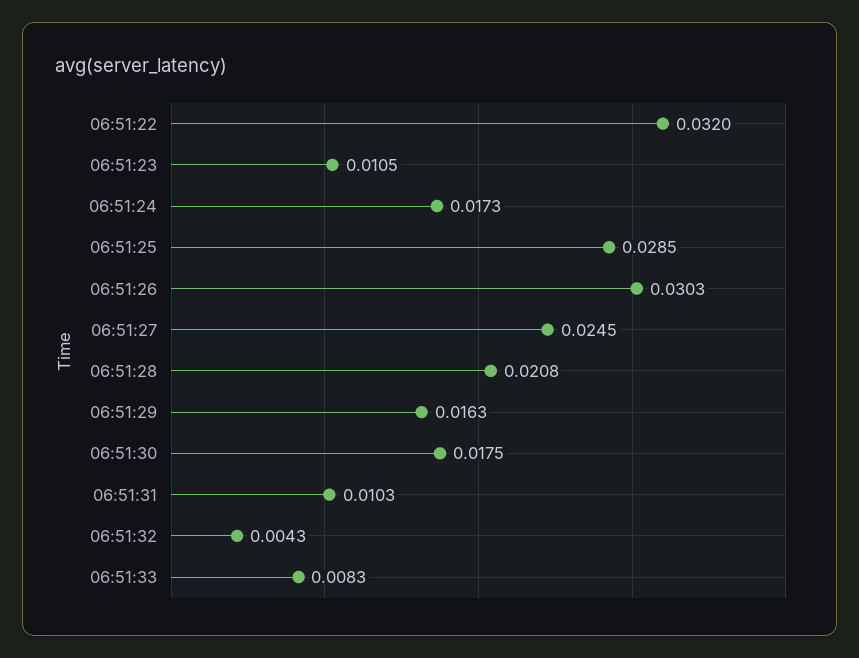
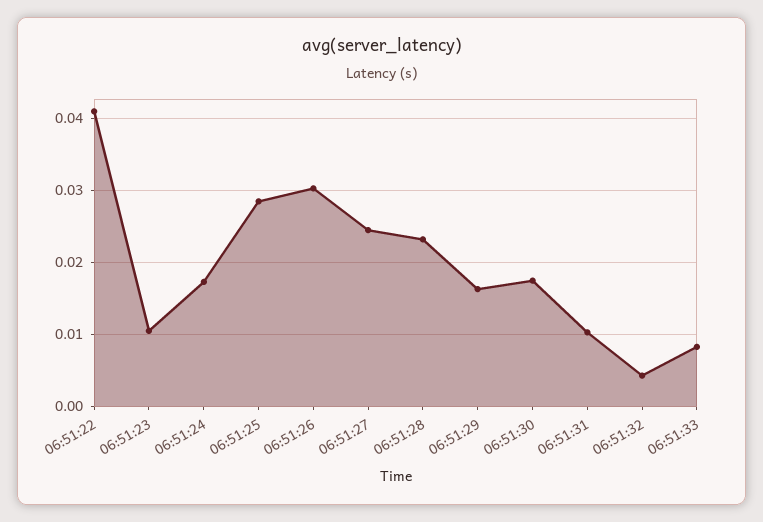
06:51:22: 0.032 -> 0.041
06:51:28: 0.0208 -> 0.023

